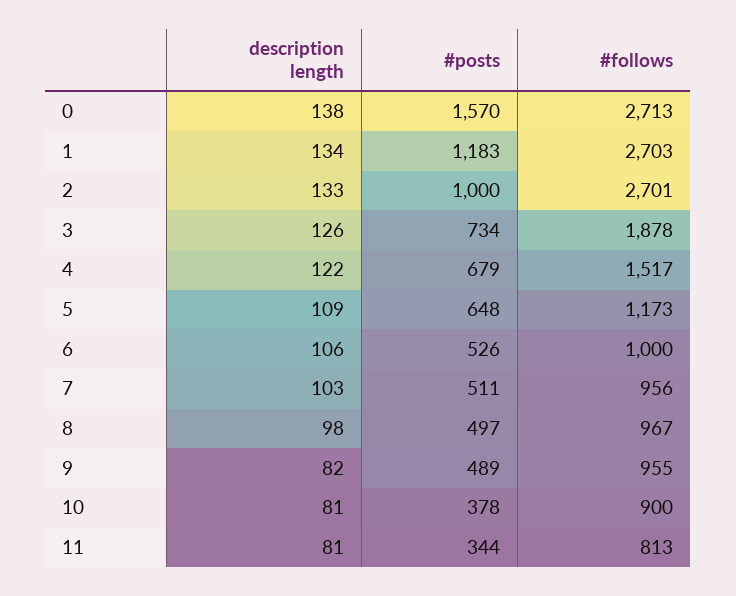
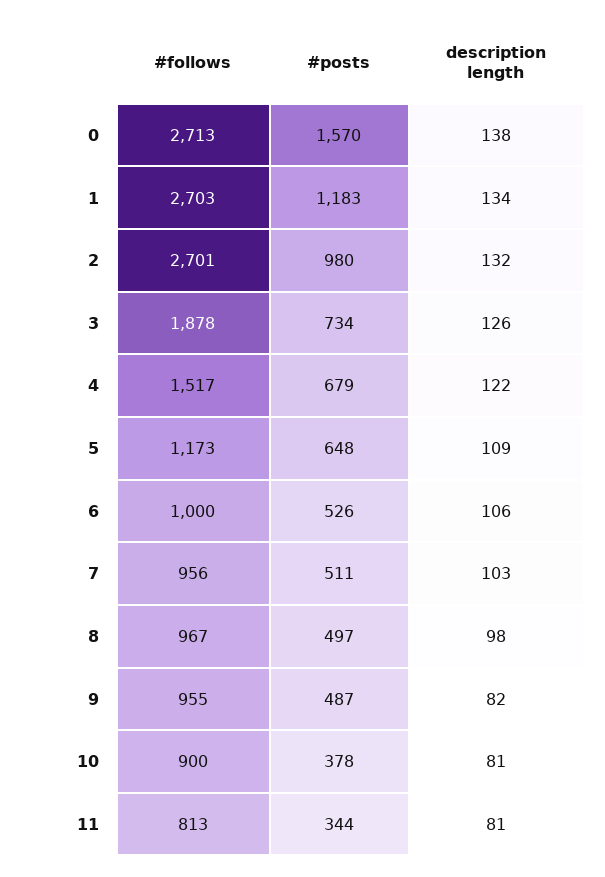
description length, 2: 133 -> 132
#posts, 2: 1000 -> 980
#posts, 9: 489 -> 487

